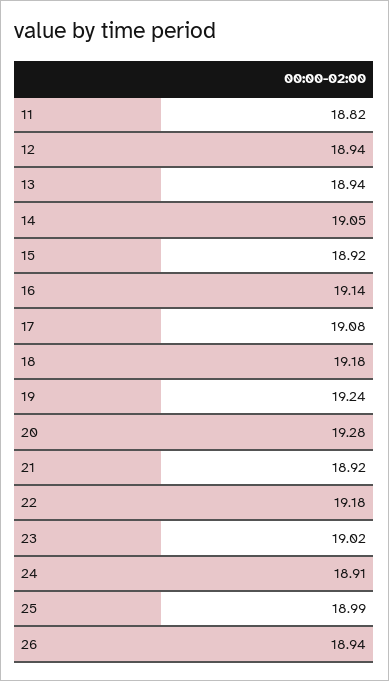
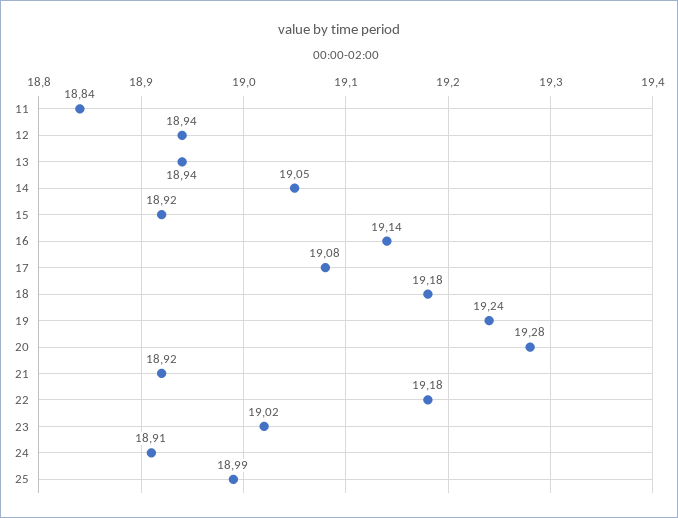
11: 18.82 -> 18.84
26: 18.94 -> none

